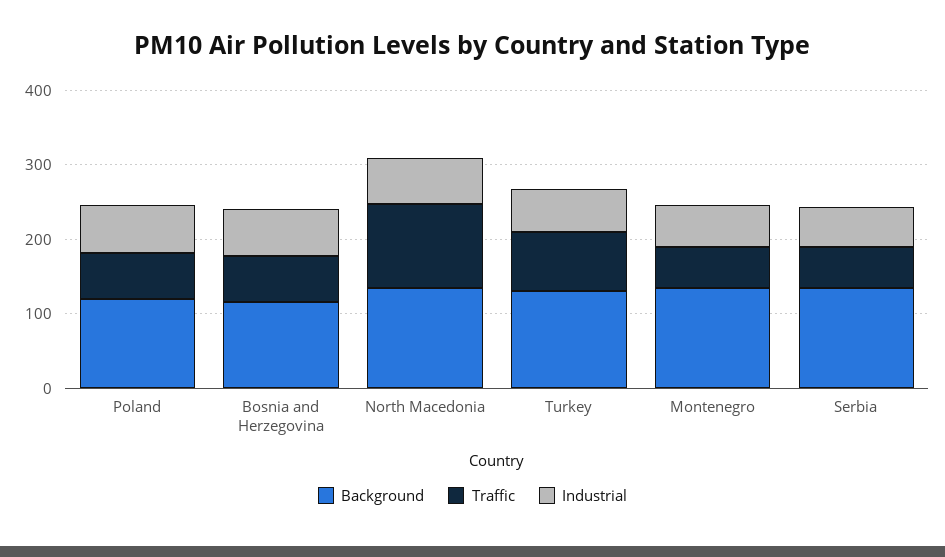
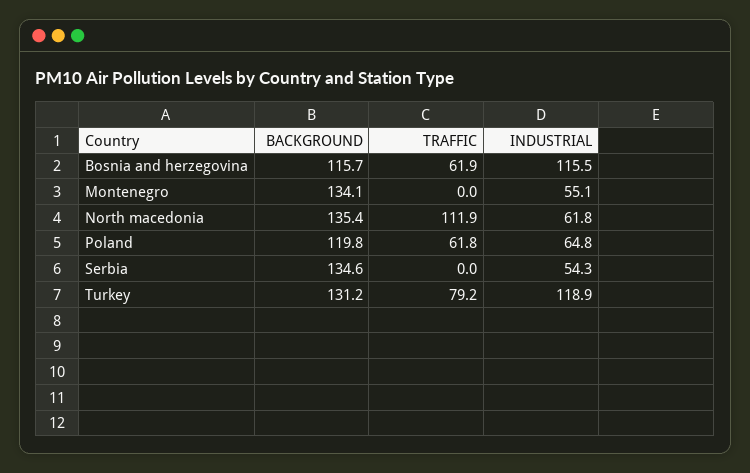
Industrial, Bosnia and Herzegovina: 60 -> 115.5
Industrial, Turkey: 60 -> 118.9
Traffic, Montenegro: 60 -> 0
Traffic, Serbia: 60 -> 0

